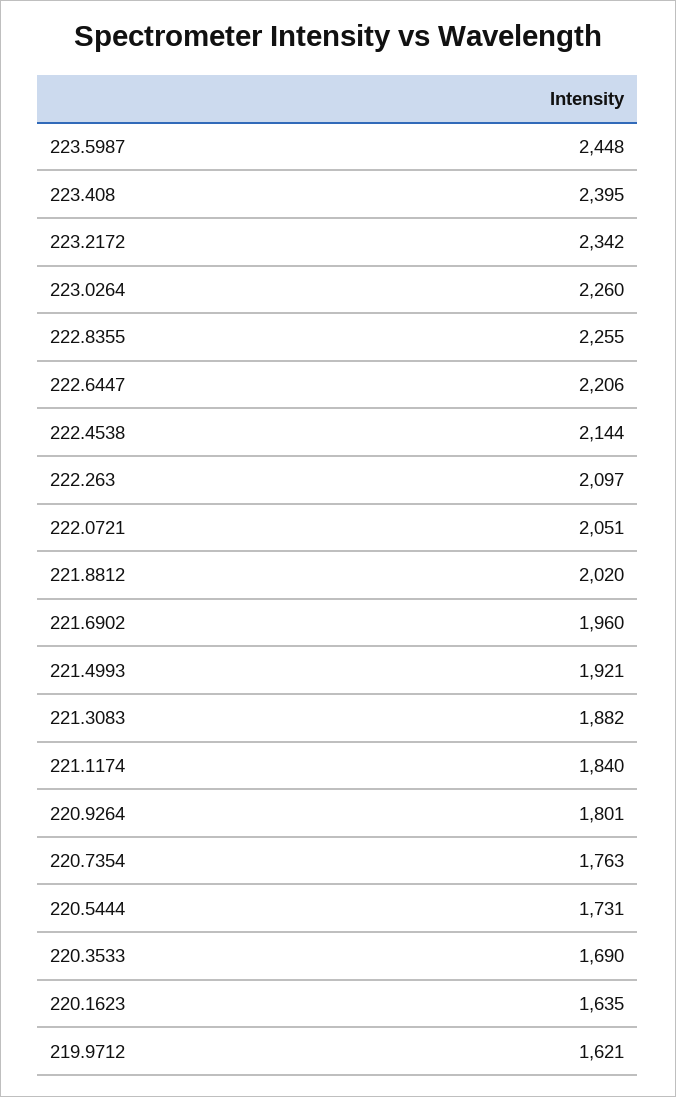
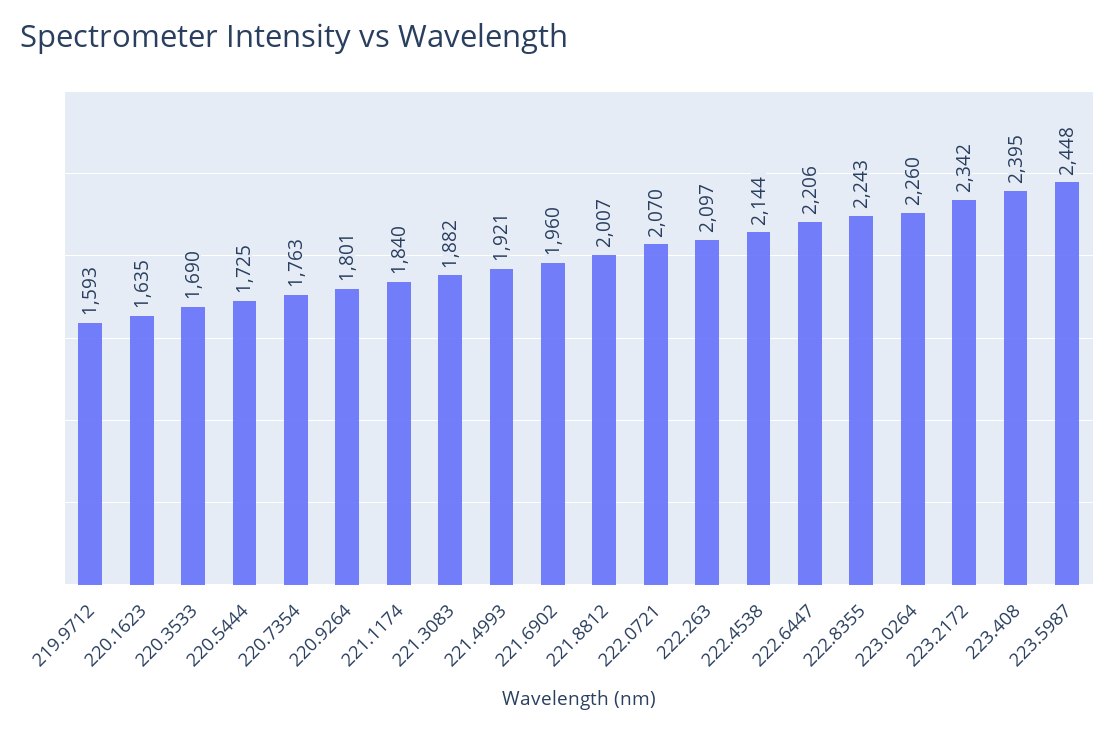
222.8355: 2255 -> 2243
222.0721: 2051 -> 2070
221.8812: 2020 -> 2007
220.5444: 1731 -> 1725
219.9712: 1621 -> 1593

